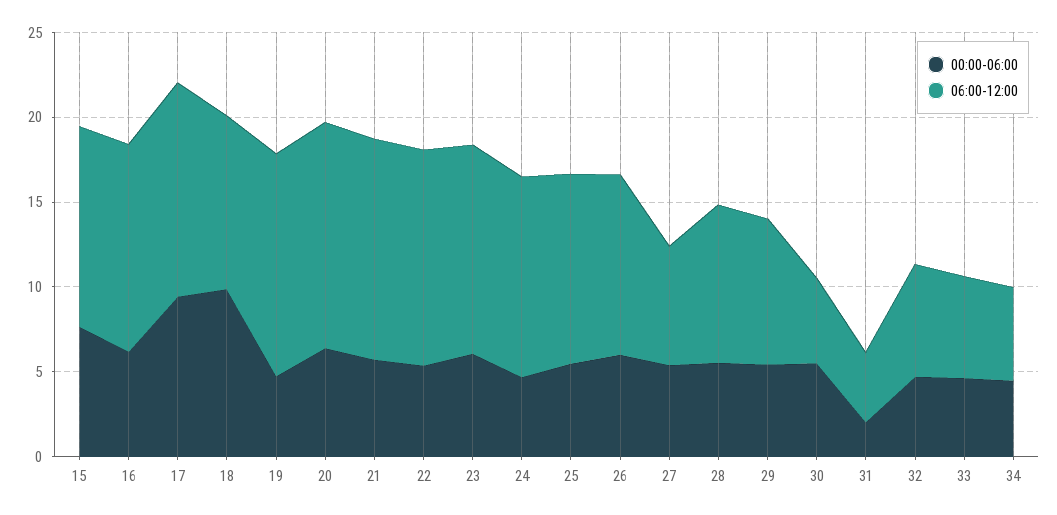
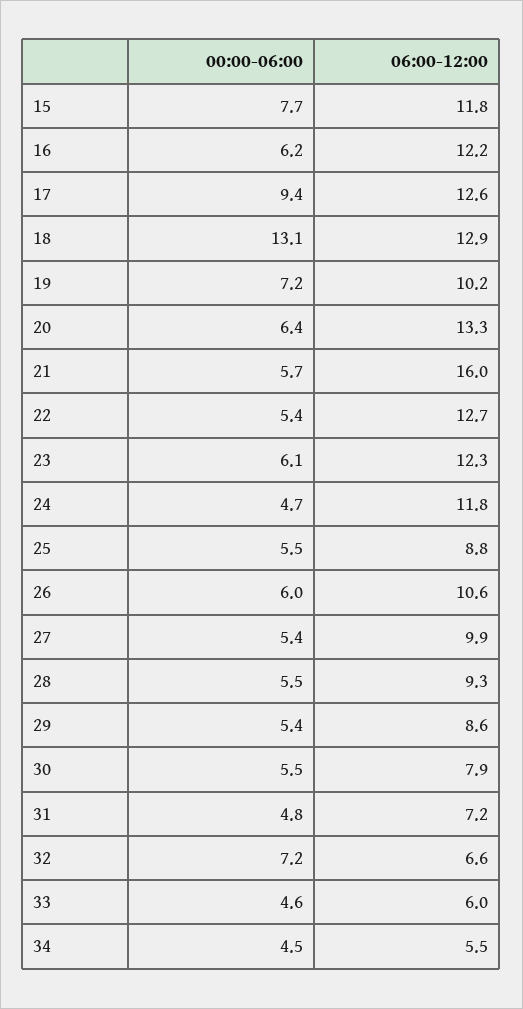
00:00-06:00, 18: 10 -> 13.1
06:00-12:00, 18: 10 -> 12.9
00:00-06:00, 19: 5 -> 7.2
06:00-12:00, 19: 13 -> 10.2
06:00-12:00, 21: 13 -> 16
06:00-12:00, 25: 11 -> 8.8
06:00-12:00, 27: 7 -> 9.9
06:00-12:00, 30: 5 -> 7.9
00:00-06:00, 31: 2 -> 4.8
06:00-12:00, 31: 4 -> 7.2
00:00-06:00, 32: 5 -> 7.2

